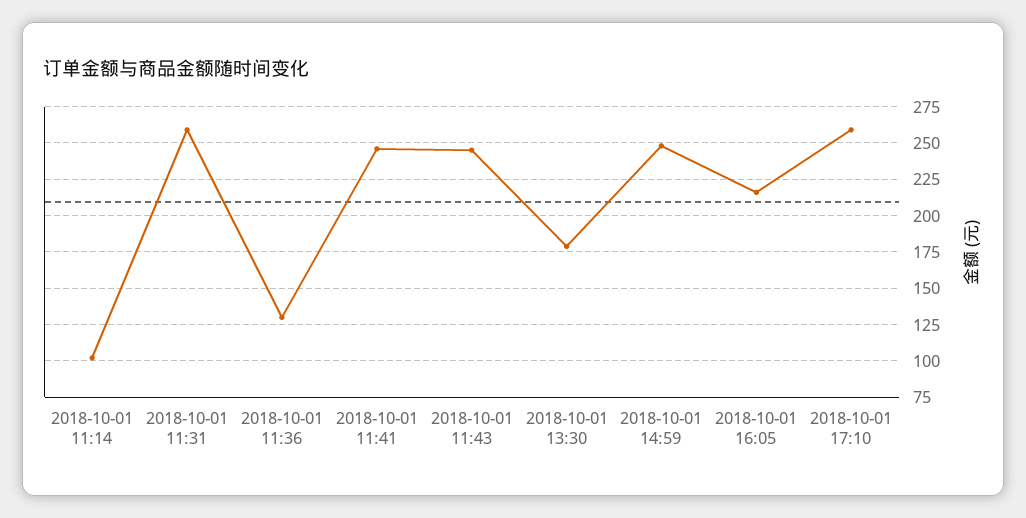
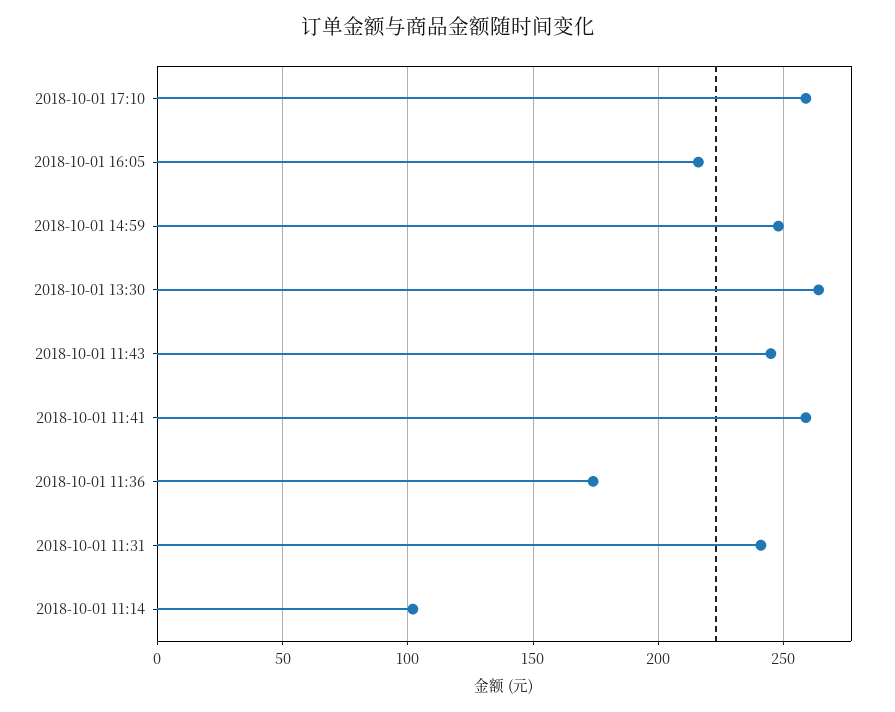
2018-10-01 11:31: 260 -> 240
2018-10-01 11:36: 130 -> 175
2018-10-01 11:41: 245 -> 260
2018-10-01 13:30: 180 -> 265

